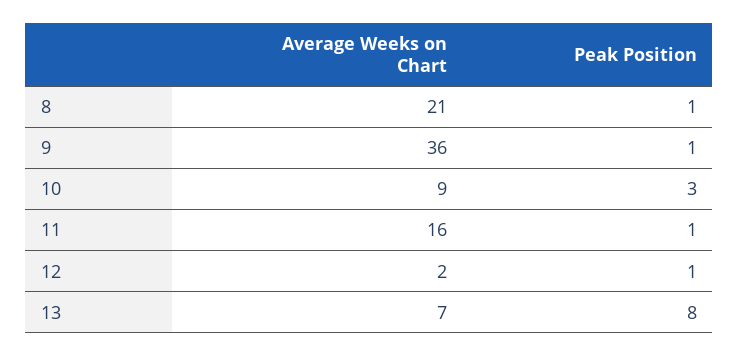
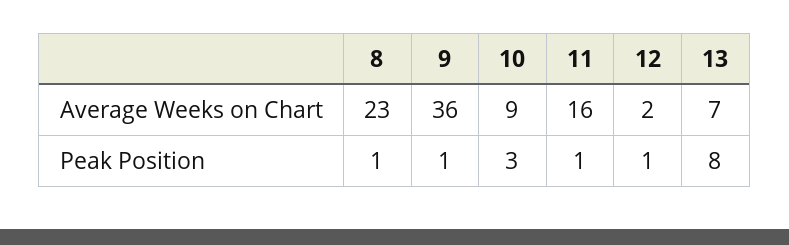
Average Weeks on Chart, 8: 21 -> 23

